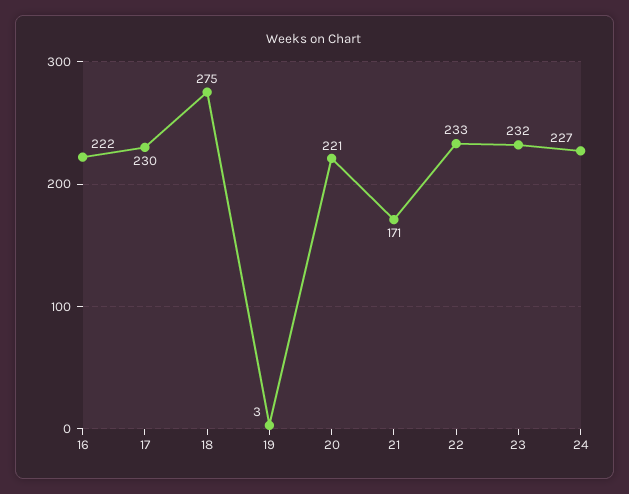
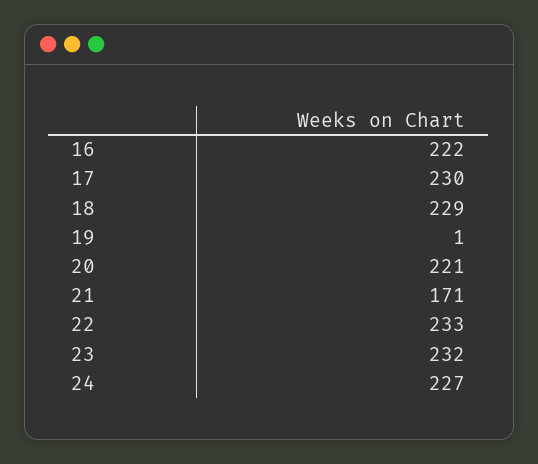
18: 275 -> 229
19: 3 -> 1

